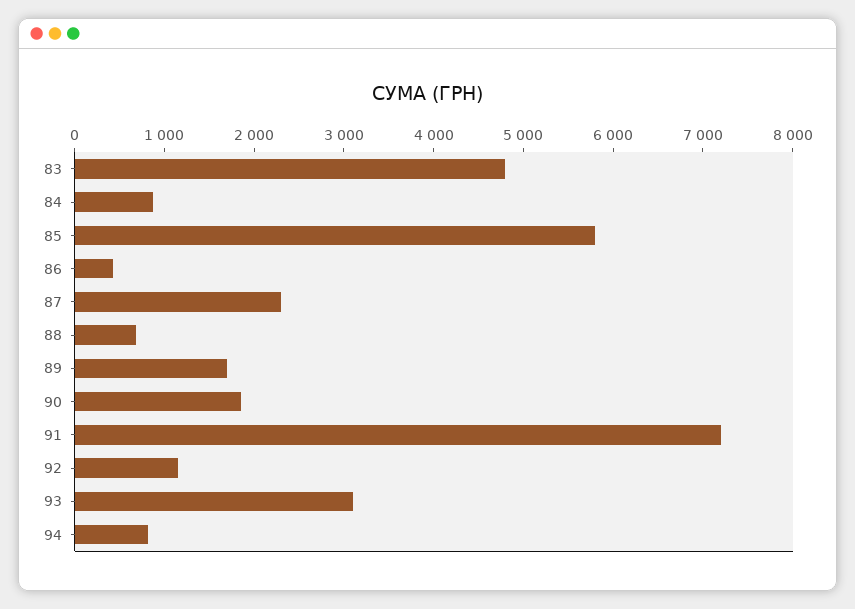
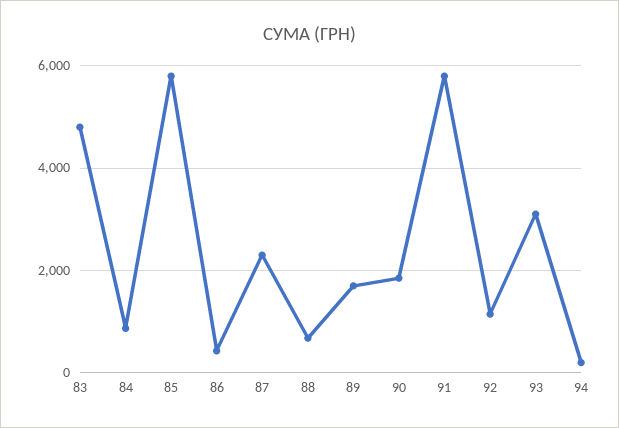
91: 7200 -> 5800
94: 800 -> 200

